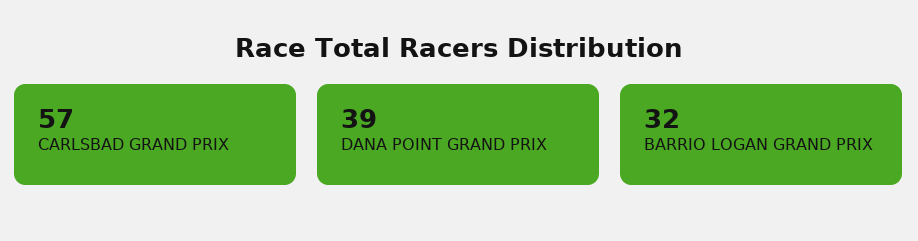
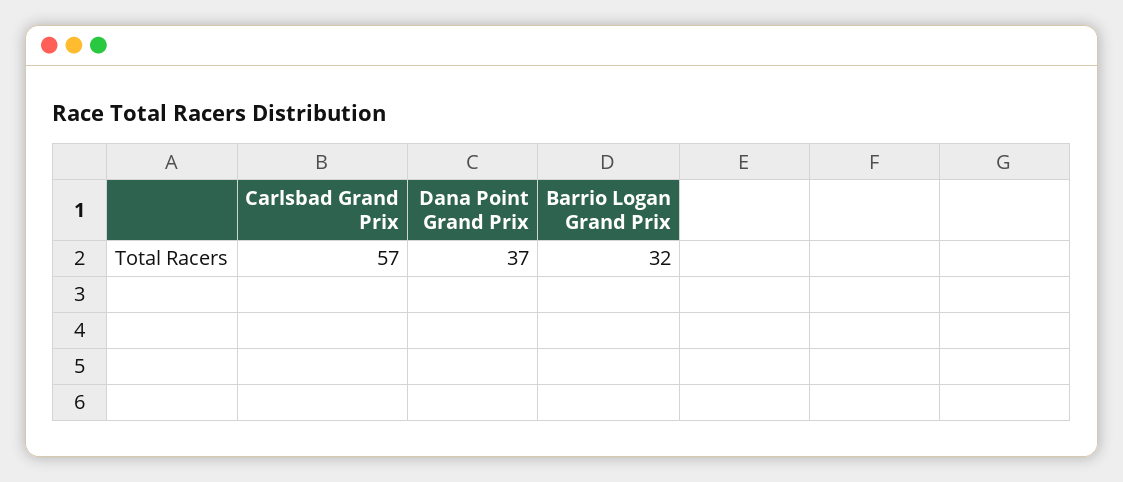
DANA POINT GRAND PRIX: 39 -> 37

